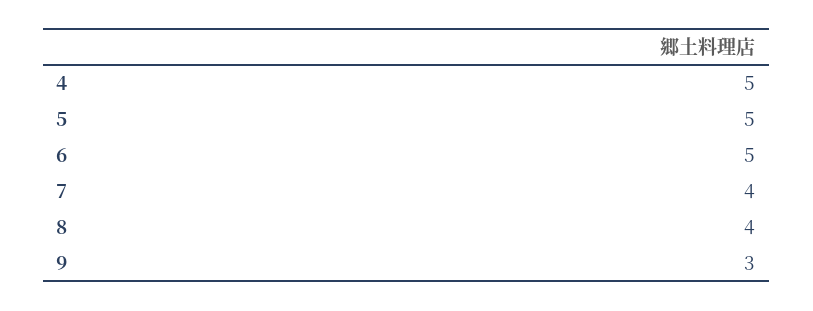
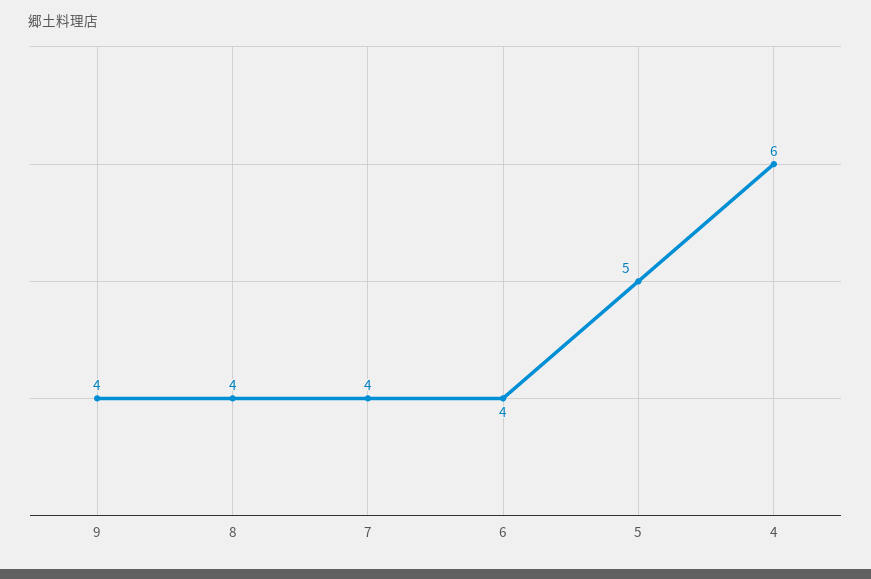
4: 5 -> 6
6: 5 -> 4
9: 3 -> 4

